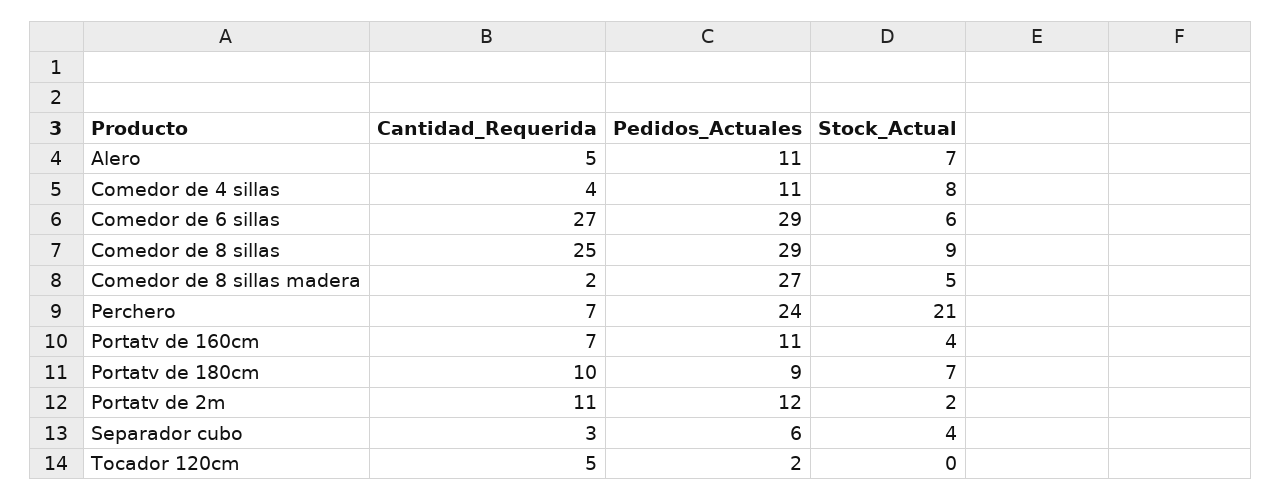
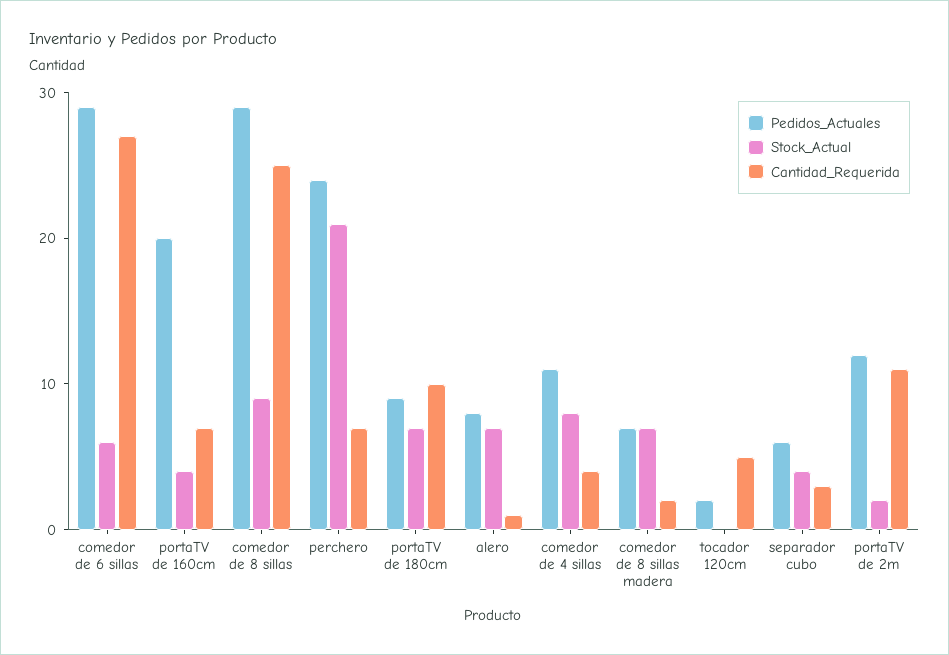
Cantidad_Requerida, Alero: 5 -> 1
Pedidos_Actuales, Alero: 11 -> 8
Pedidos_Actuales, Comedor de 8 sillas madera: 27 -> 7
Stock_Actual, Comedor de 8 sillas madera: 5 -> 7
Pedidos_Actuales, Portatv de 160cm: 11 -> 20

